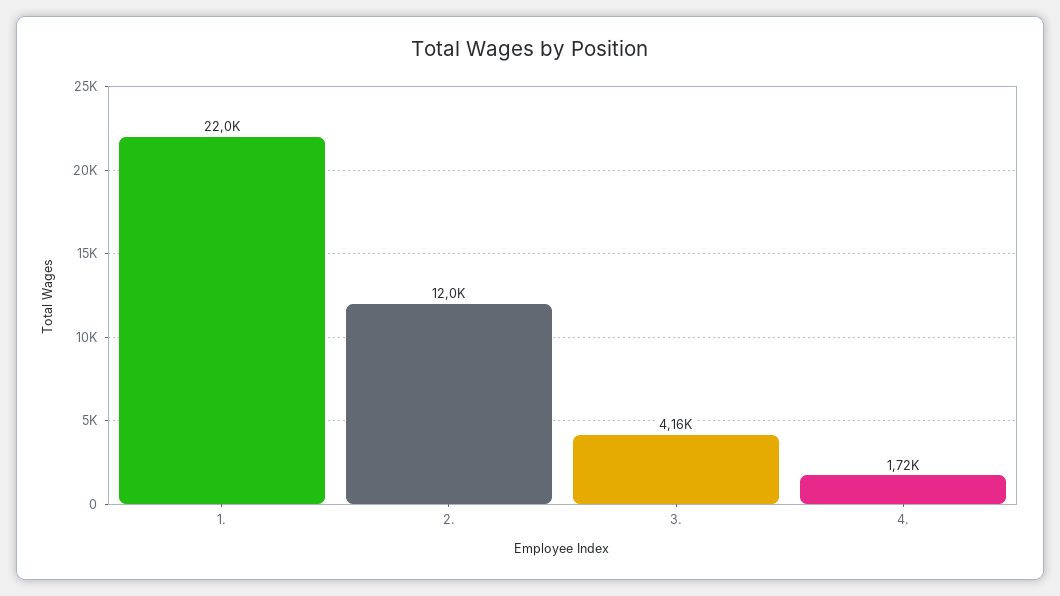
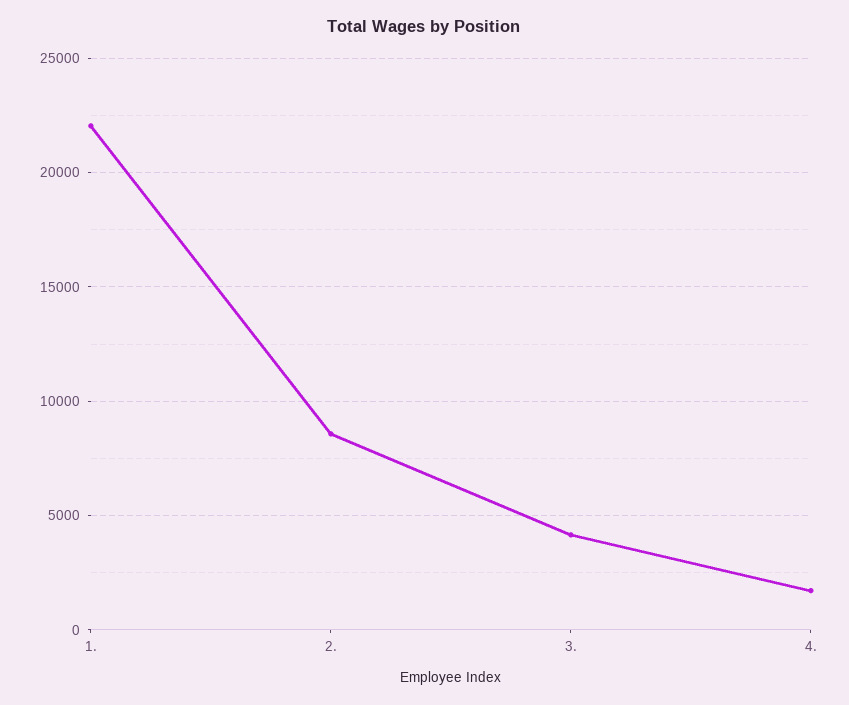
2.: 12000 -> 8500

